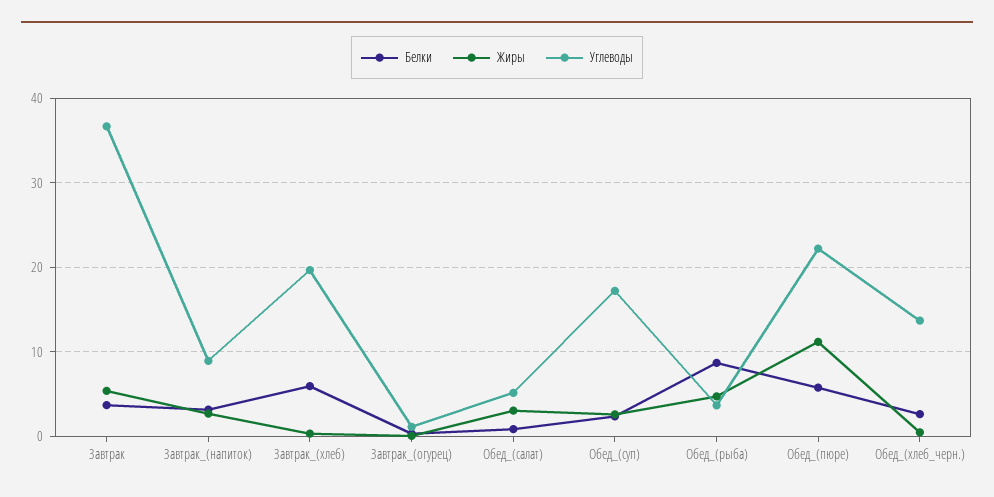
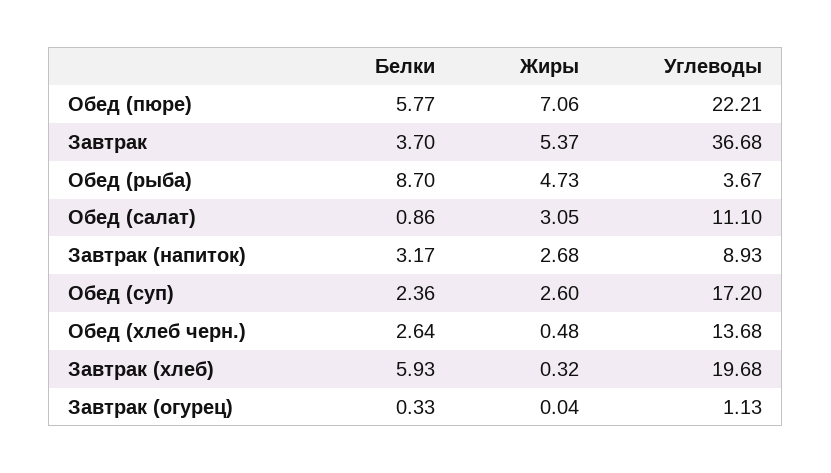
Углеводы, Обед_(салат): 5 -> 11.1
Жиры, Обед_(пюре): 11 -> 7.06

